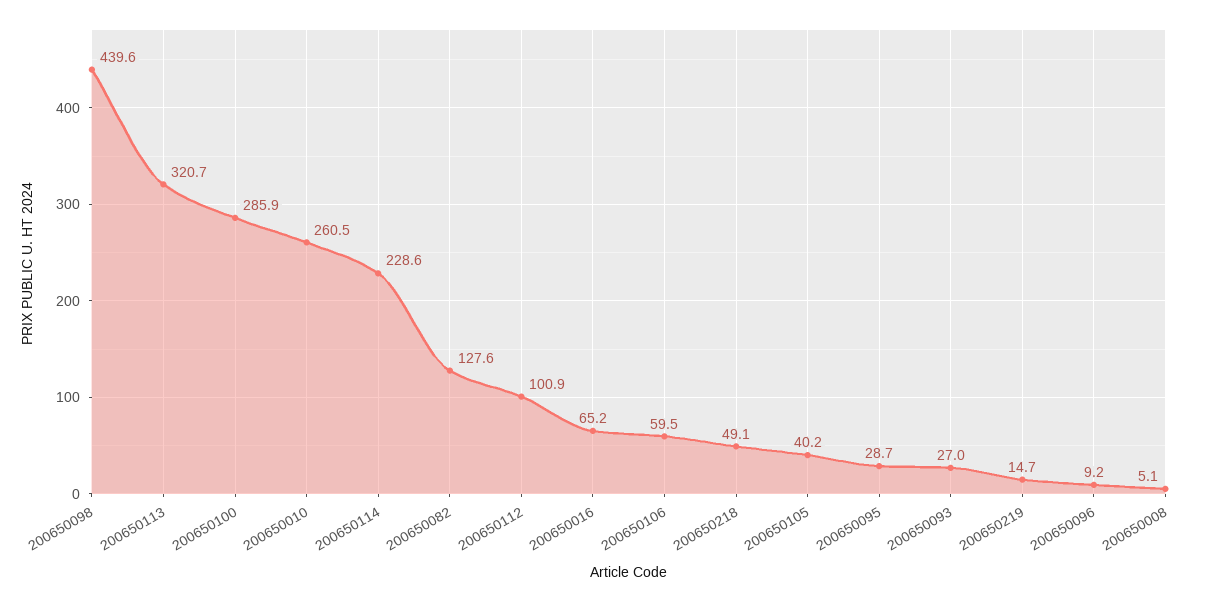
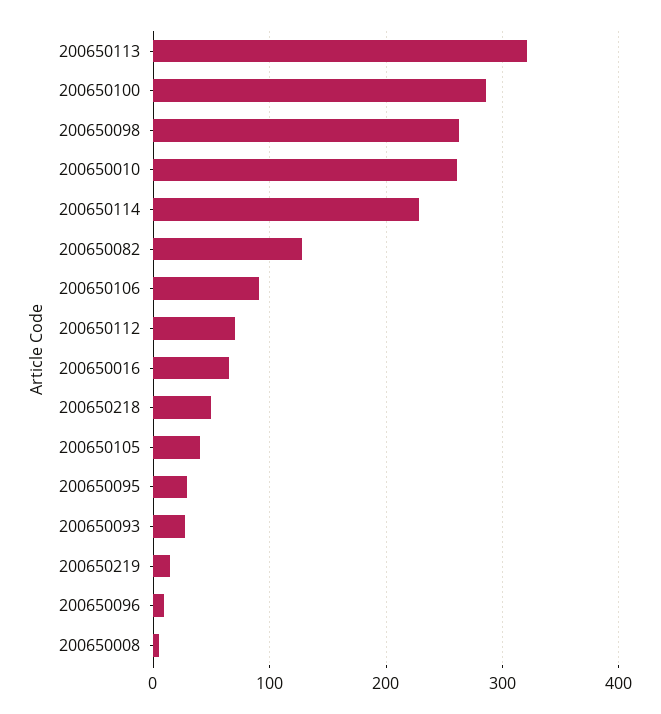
200650098: 439.6 -> 260
200650112: 100.9 -> 70
200650106: 59.5 -> 90

